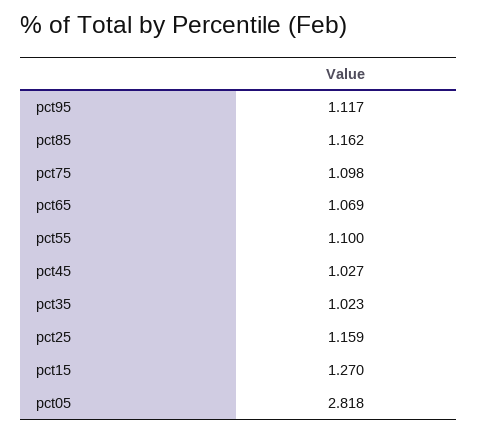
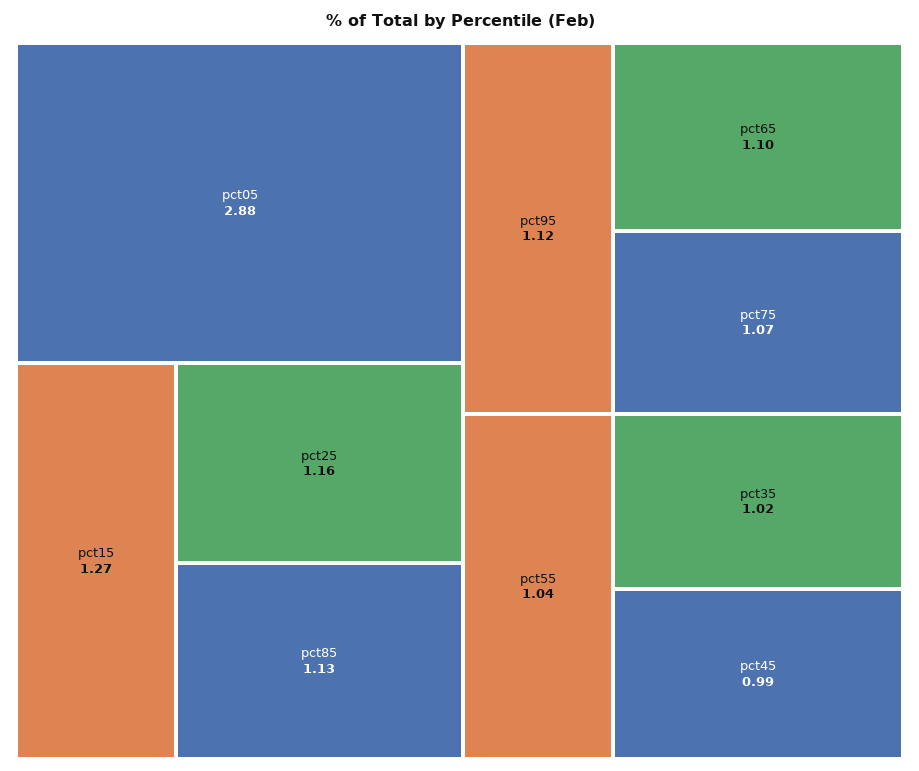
pct85: 1.162 -> 1.13
pct75: 1.098 -> 1.07
pct65: 1.069 -> 1.1
pct55: 1.1 -> 1.04
pct45: 1.027 -> 0.99
pct05: 2.818 -> 2.88

